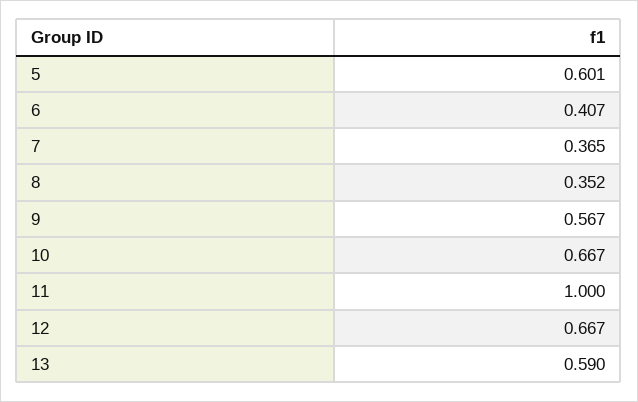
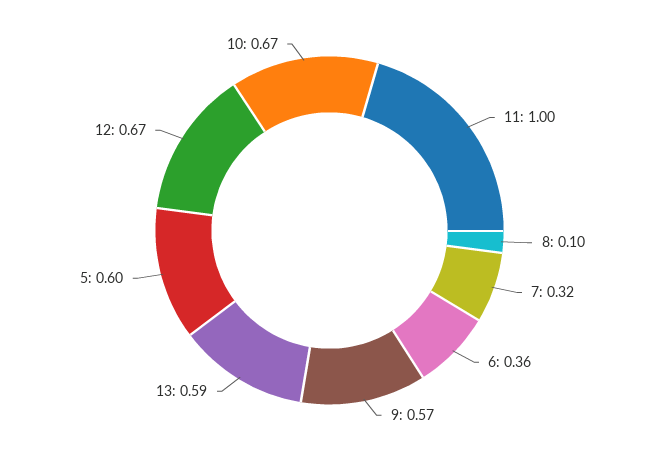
6: 0.407 -> 0.36
7: 0.365 -> 0.32
8: 0.352 -> 0.1

